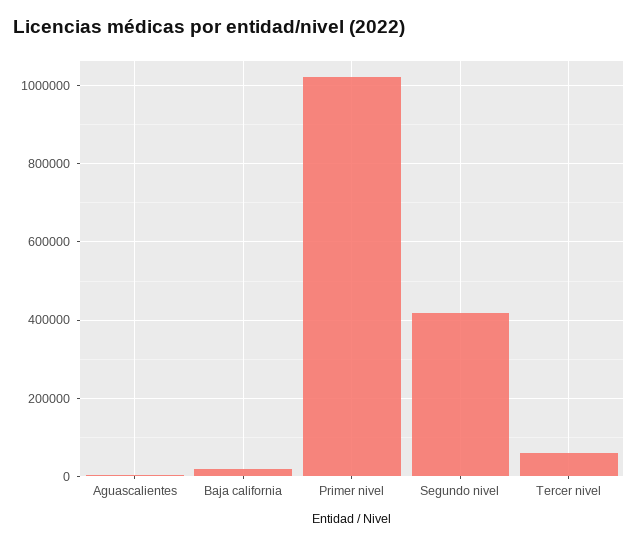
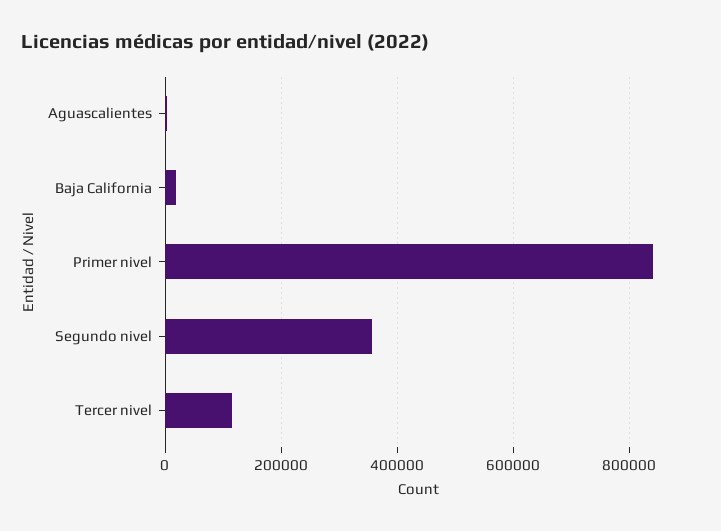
Primer nivel: 1020000 -> 840000
Segundo nivel: 420000 -> 360000
Tercer nivel: 60000 -> 120000

